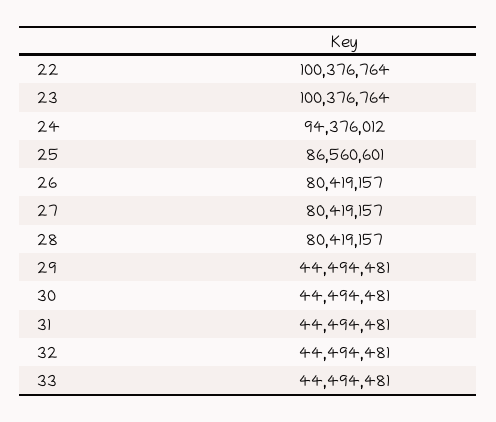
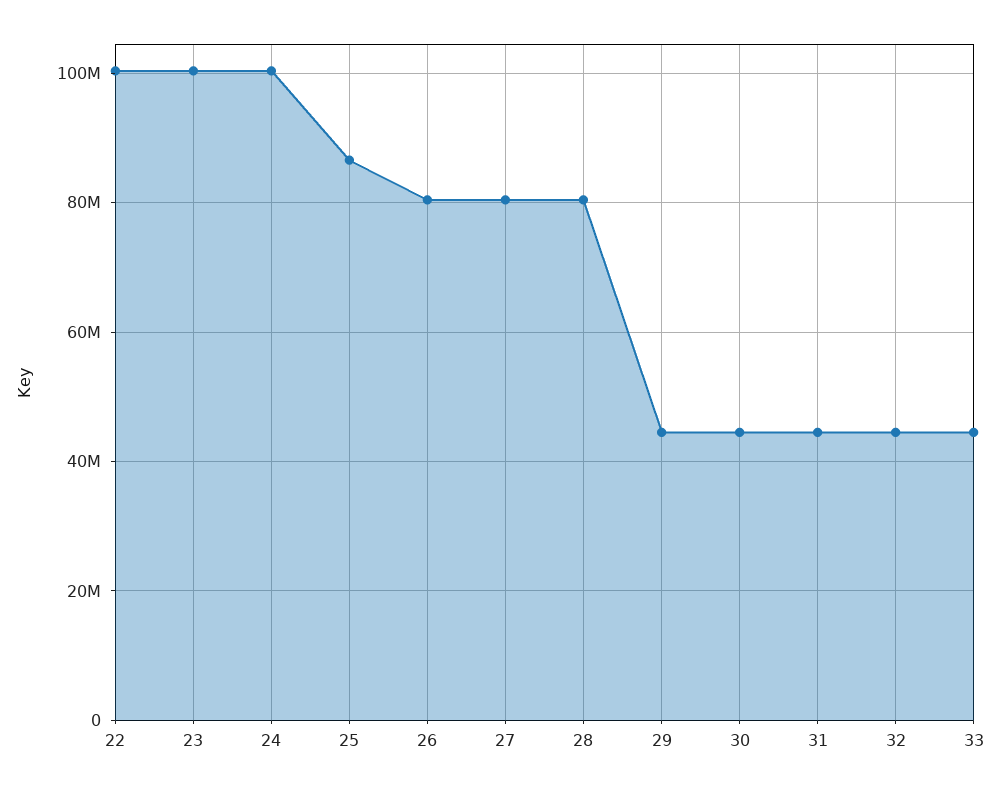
24: 94376012 -> 100000000

